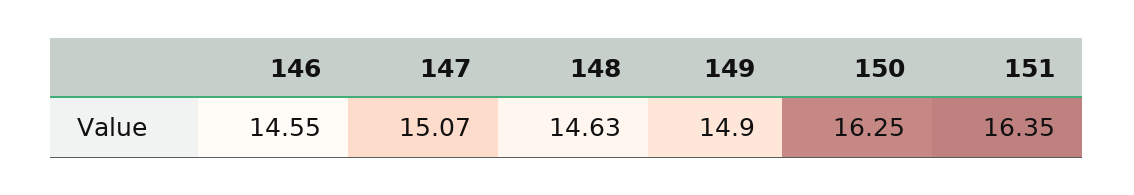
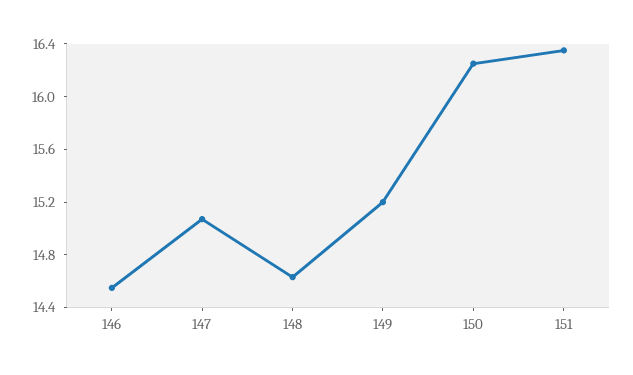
149: 14.9 -> 15.2

